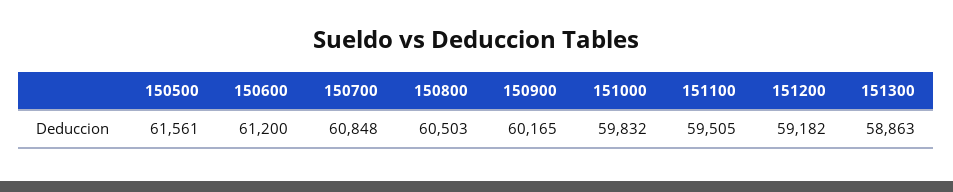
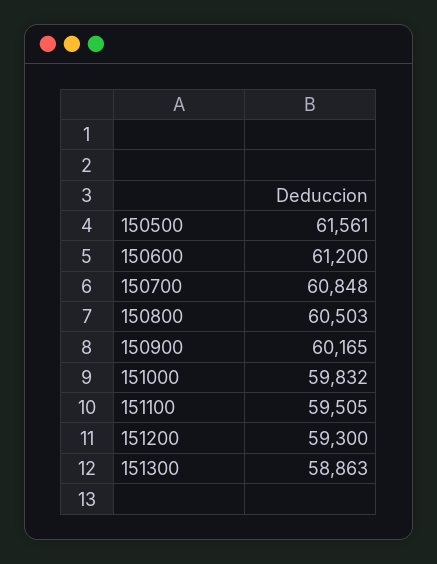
151200: 59182 -> 59300

